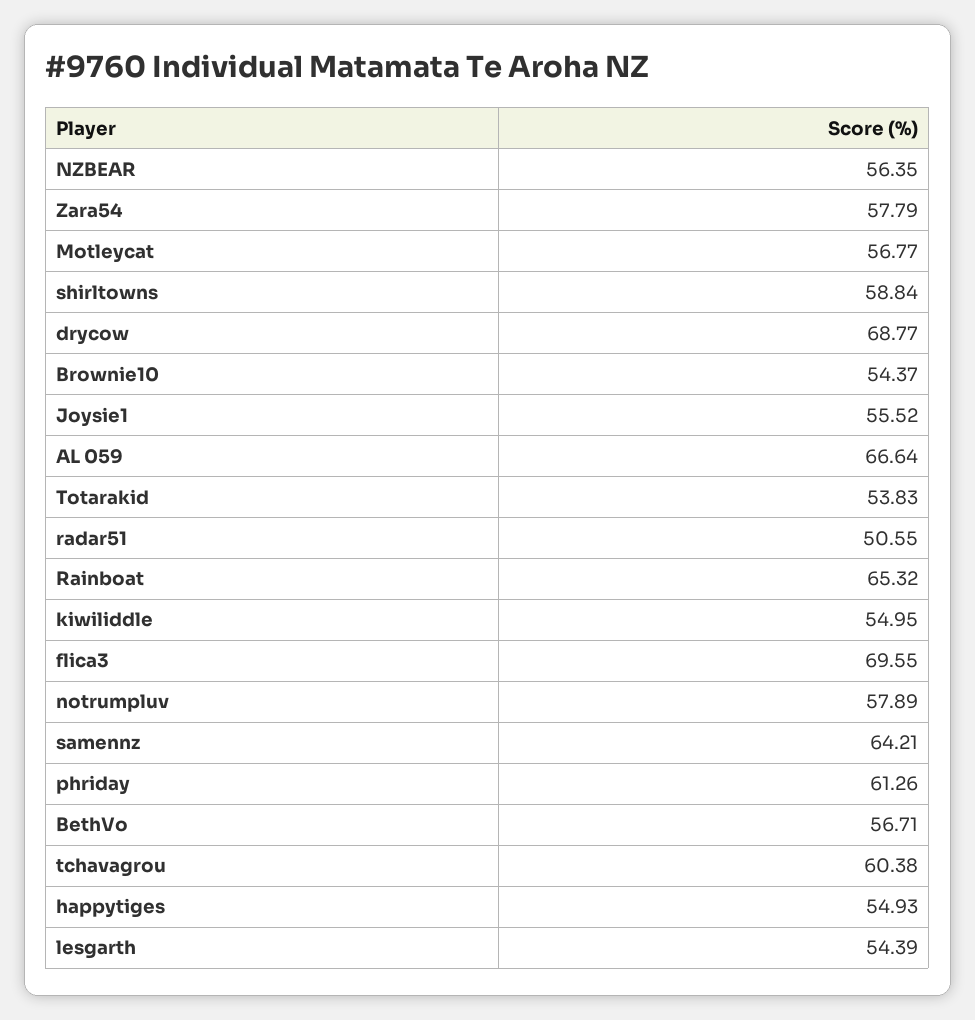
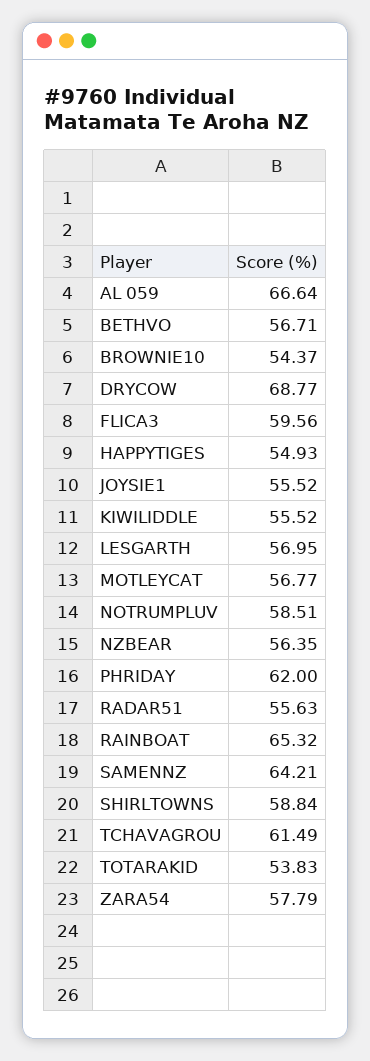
radar51: 50.55 -> 55.63
kiwiliddle: 54.95 -> 55.52
flica3: 69.55 -> 59.56
notrumpluv: 57.89 -> 58.51
phriday: 61.26 -> 62
tchavagrou: 60.38 -> 61.49
lesgarth: 54.39 -> 56.95

